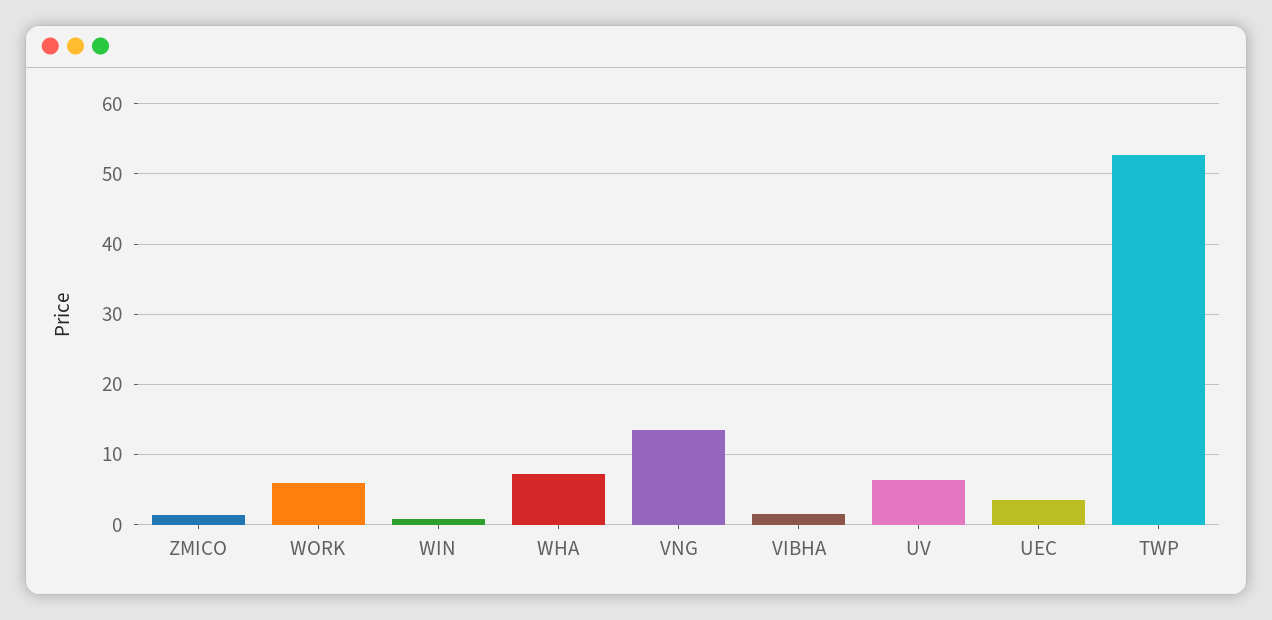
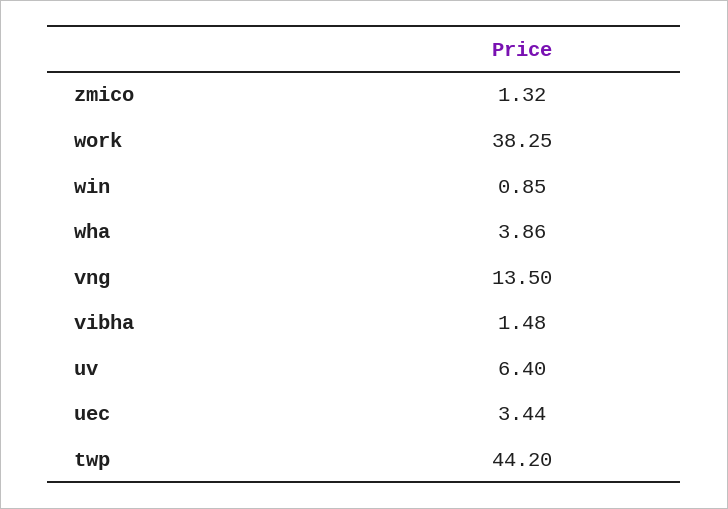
WORK: 6 -> 38.25
WHA: 7 -> 3.86
TWP: 53 -> 44.2

